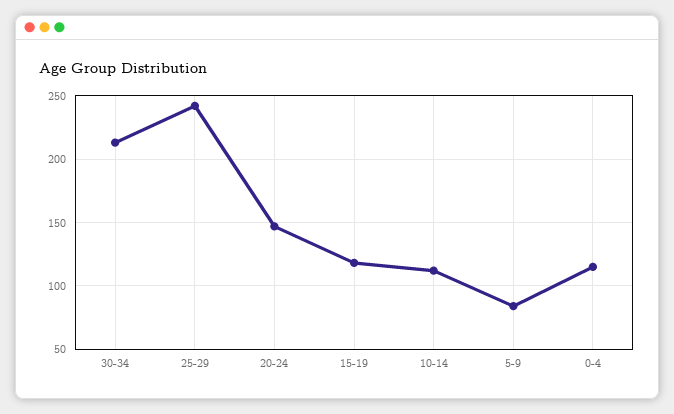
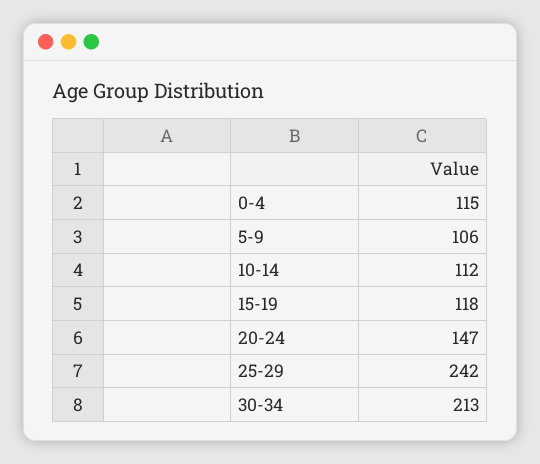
5-9: 85 -> 106

